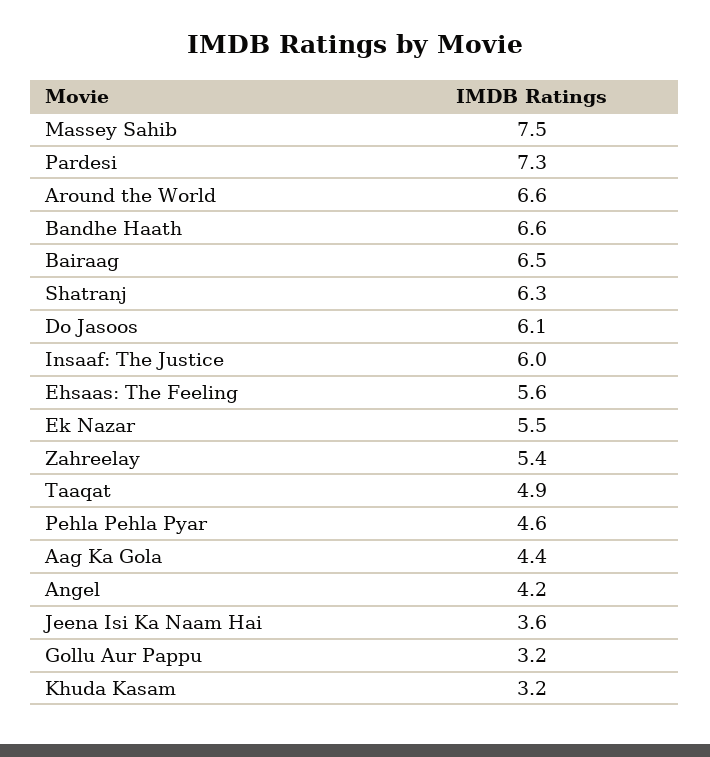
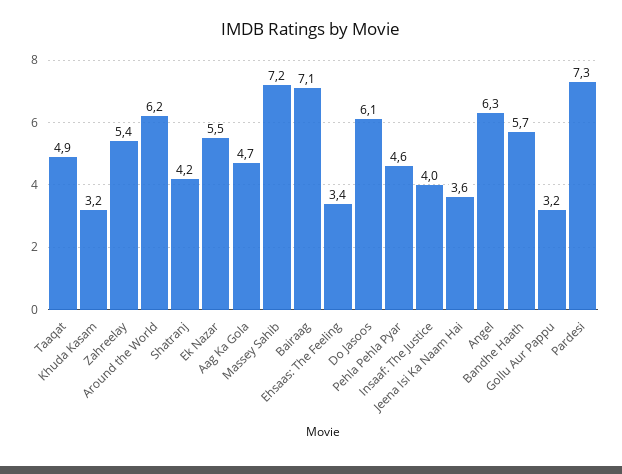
Massey Sahib: 7.5 -> 7.2
Around the World: 6.6 -> 6.2
Bandhe Haath: 6.6 -> 5.7
Bairaag: 6.5 -> 7.1
Shatranj: 6.3 -> 4.2
Insaaf: The Justice: 6 -> 4
Ehsaas: The Feeling: 5.6 -> 3.4
Aag Ka Gola: 4.4 -> 4.7
Angel: 4.2 -> 6.3

